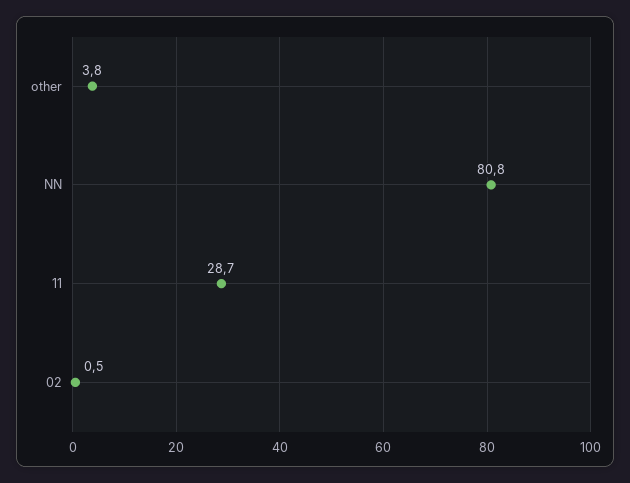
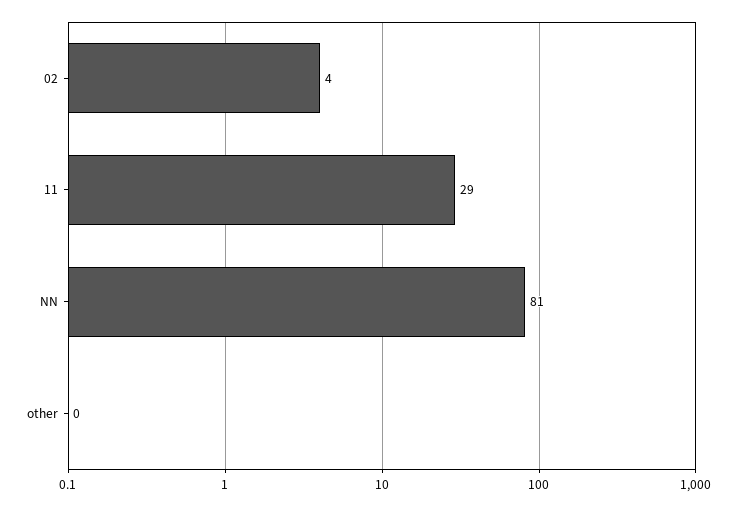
other: 3.8 -> 0
02: 0.5 -> 4

